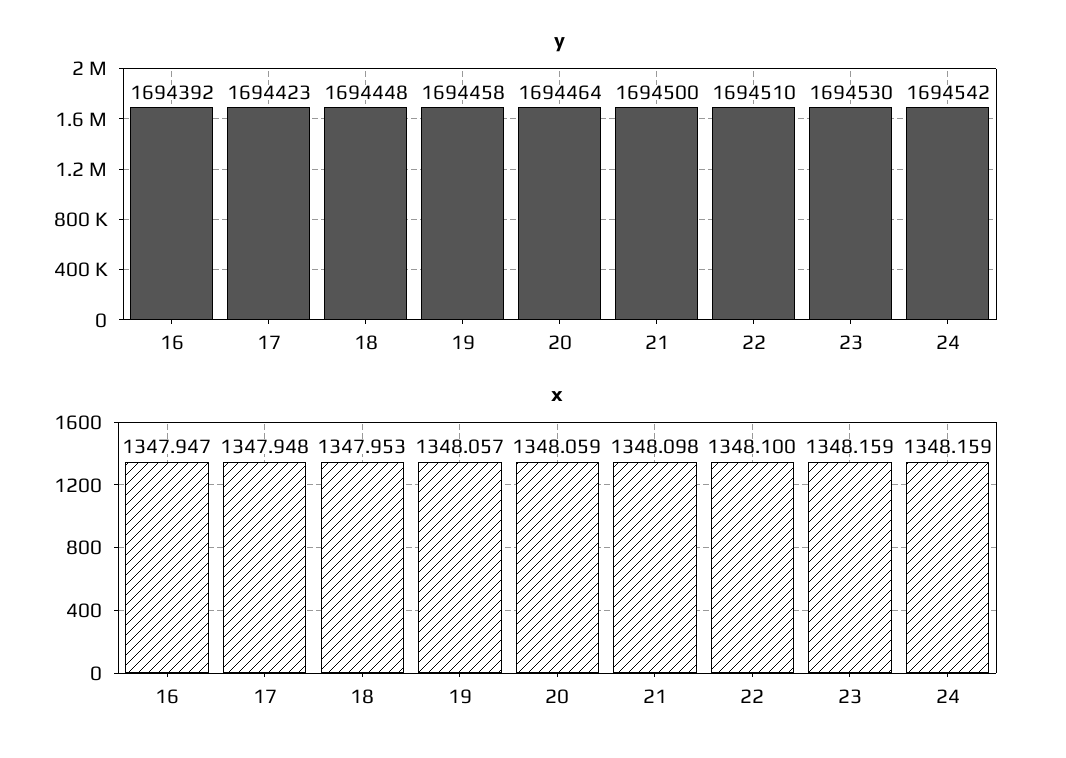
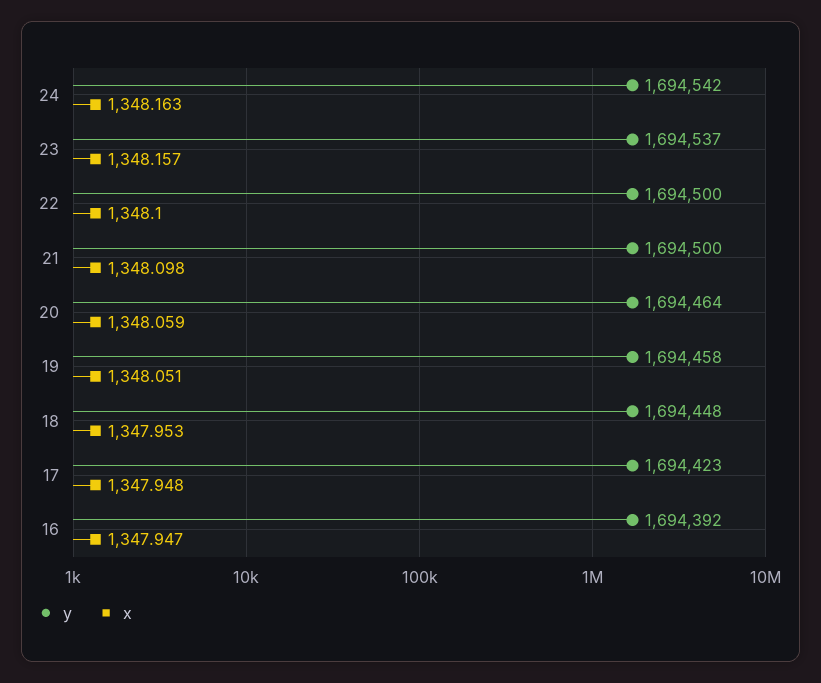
y, 22: 1694510 -> 1694500
y, 23: 1694530 -> 1694537
x, 19: 1348.057 -> 1348.051
x, 23: 1348.159 -> 1348.157
x, 24: 1348.159 -> 1348.163

